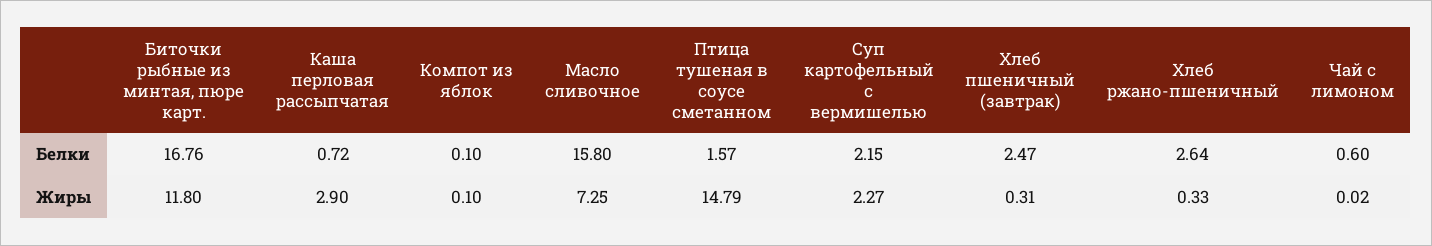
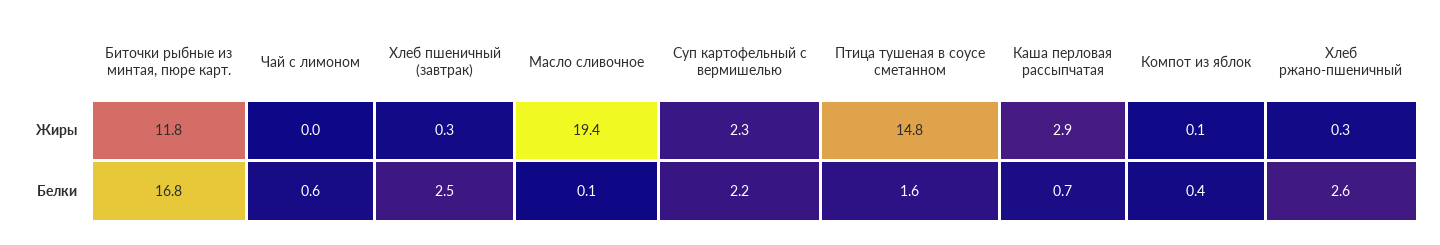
Компот из яблок, Белки: 0.1 -> 0.4
Масло сливочное, Белки: 15.8 -> 0.1
Масло сливочное, Жиры: 7.25 -> 19.4

